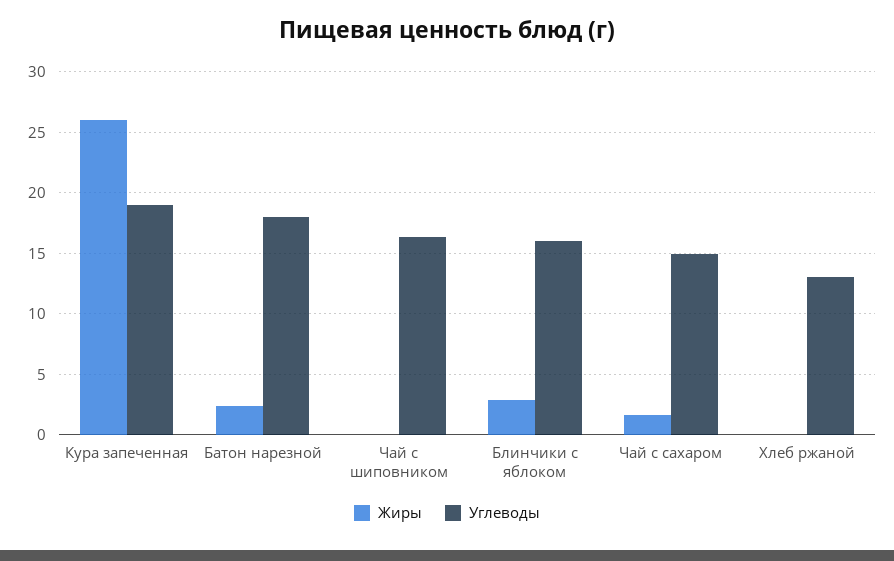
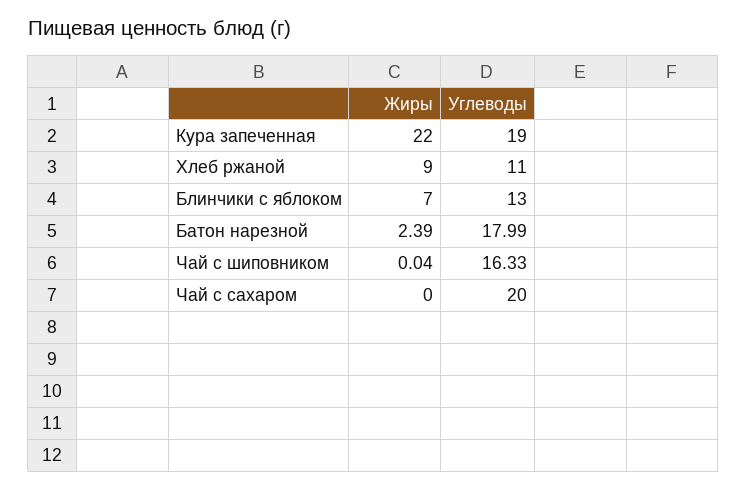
Жиры, Кура запеченная: 26 -> 22
Жиры, Блинчики с яблоком: 3 -> 7
Углеводы, Блинчики с яблоком: 16 -> 13
Жиры, Чай с сахаром: 1.5 -> 0
Углеводы, Чай с сахаром: 15 -> 20
Жиры, Хлеб ржаной: 0 -> 9
Углеводы, Хлеб ржаной: 13 -> 11

